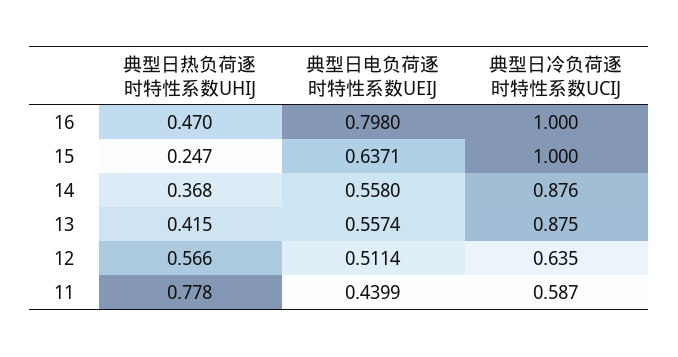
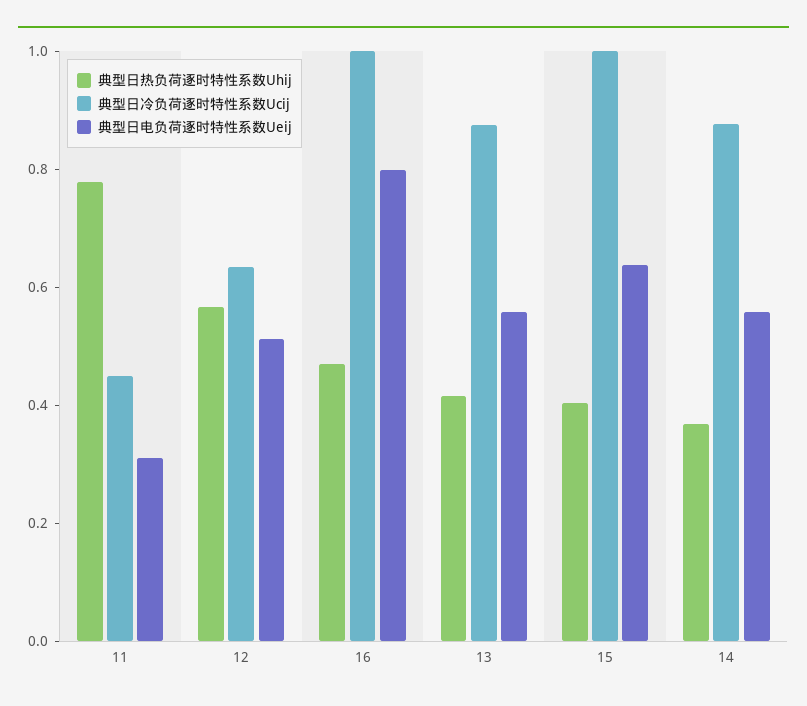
典型日热负荷逐时特性系数UHIJ, 15: 0.247 -> 0.4
典型日电负荷逐时特性系数UEIJ, 11: 0.4399 -> 0.3
典型日冷负荷逐时特性系数UCIJ, 11: 0.587 -> 0.45

